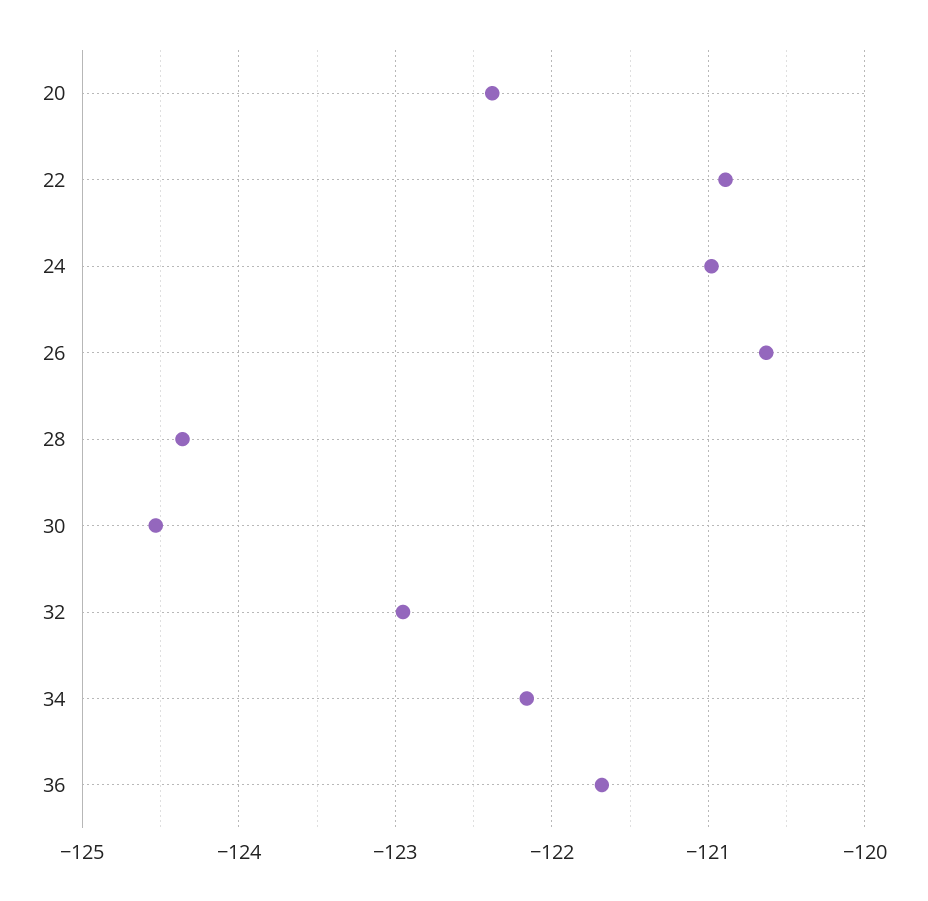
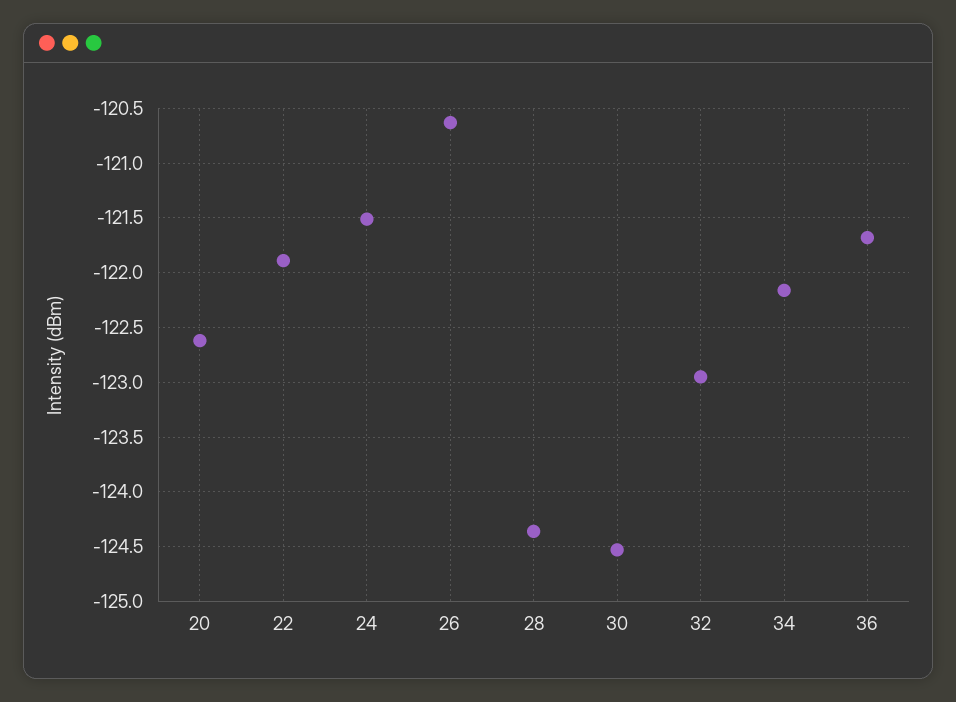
20: -122.4 -> -122.6
22: -120.9 -> -121.9
24: -121 -> -121.5

